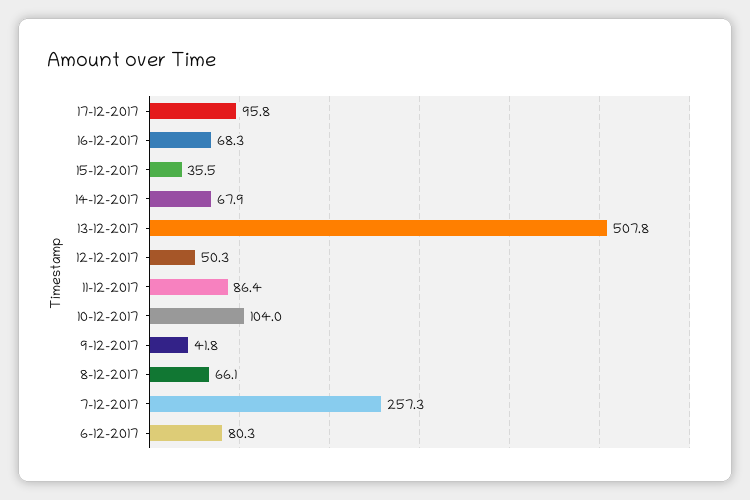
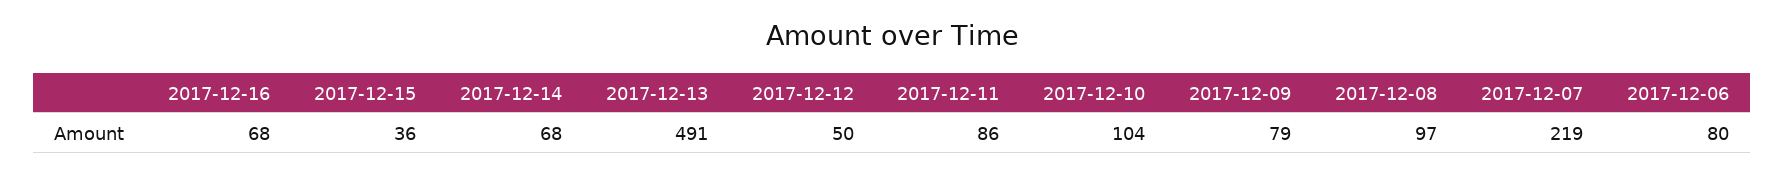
17-12-2017: 95.8 -> none
13-12-2017: 507.8 -> 491
9-12-2017: 41.8 -> 79
8-12-2017: 66.1 -> 97
7-12-2017: 257.3 -> 219

